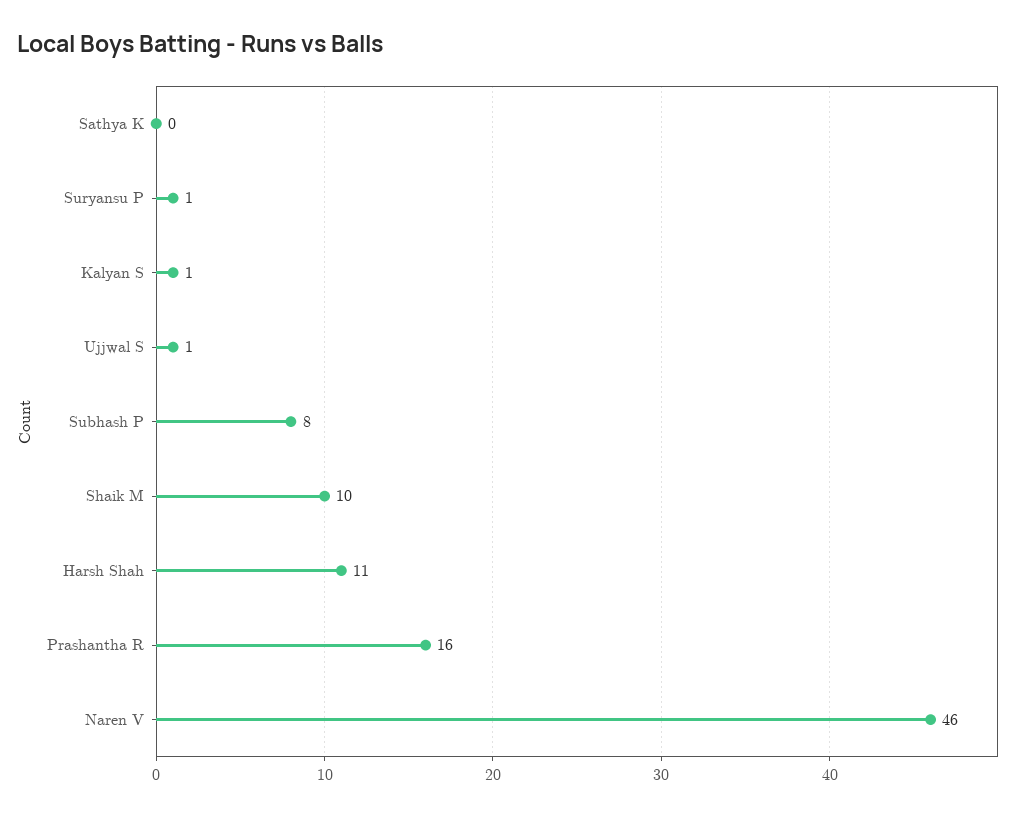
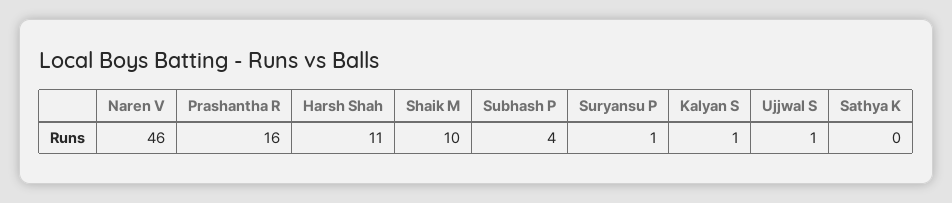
Subhash P: 8 -> 4

